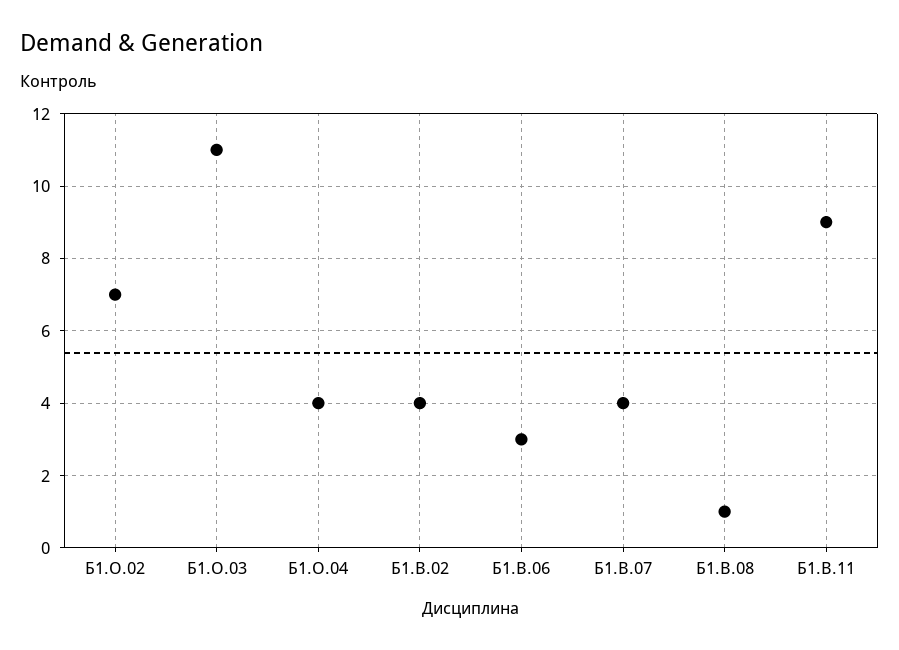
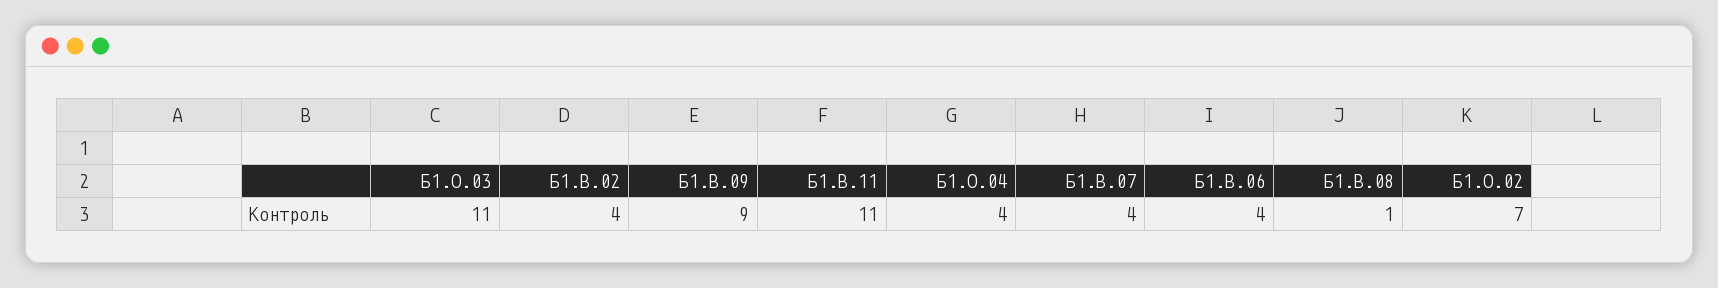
Б1.В.06: 3 -> 4
Б1.В.11: 9 -> 11
Б1.В.09: none -> 9

